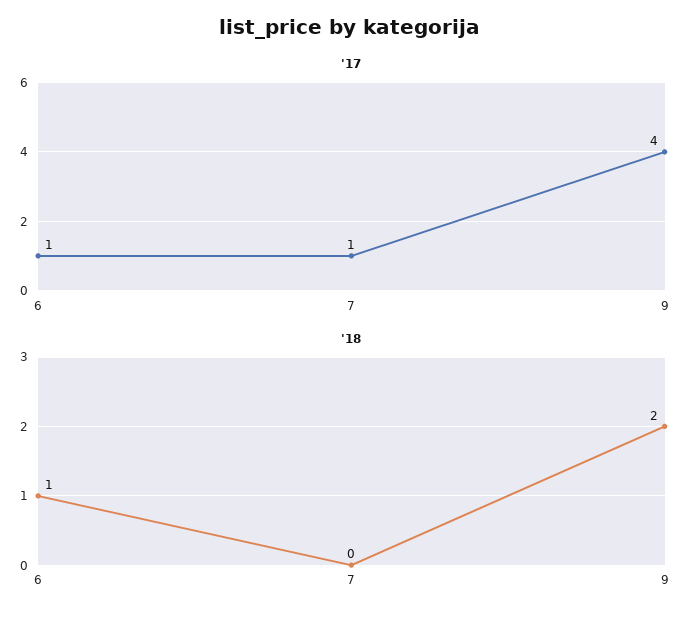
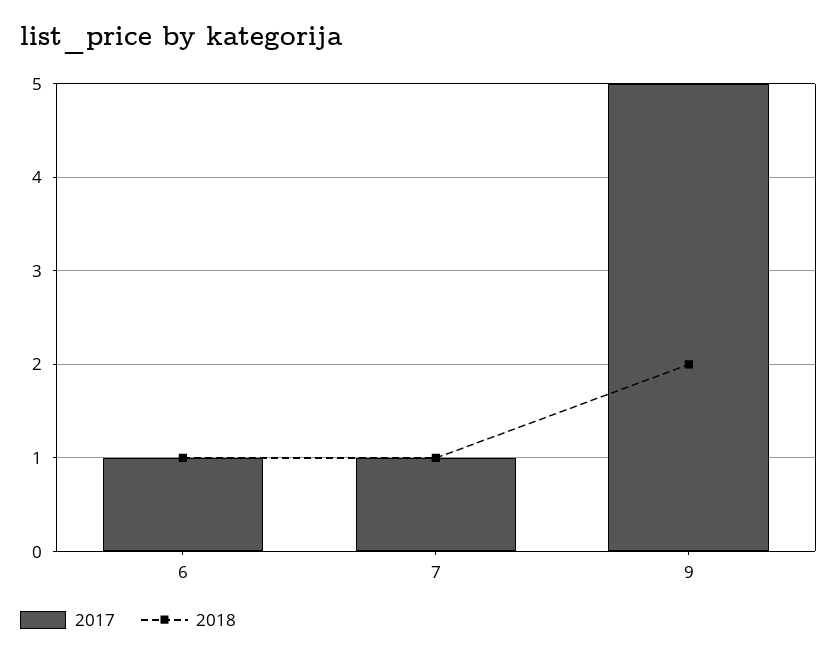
'17, 9: 4 -> 5
'18, 7: 0 -> 1

